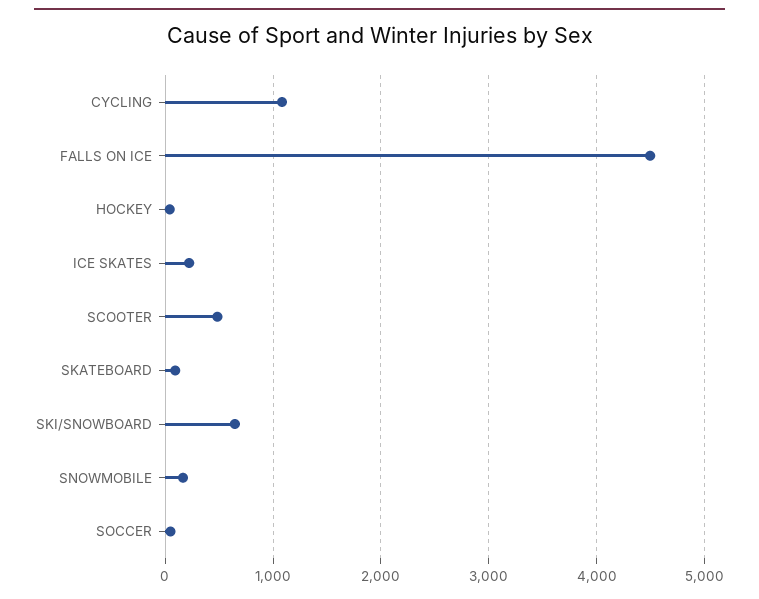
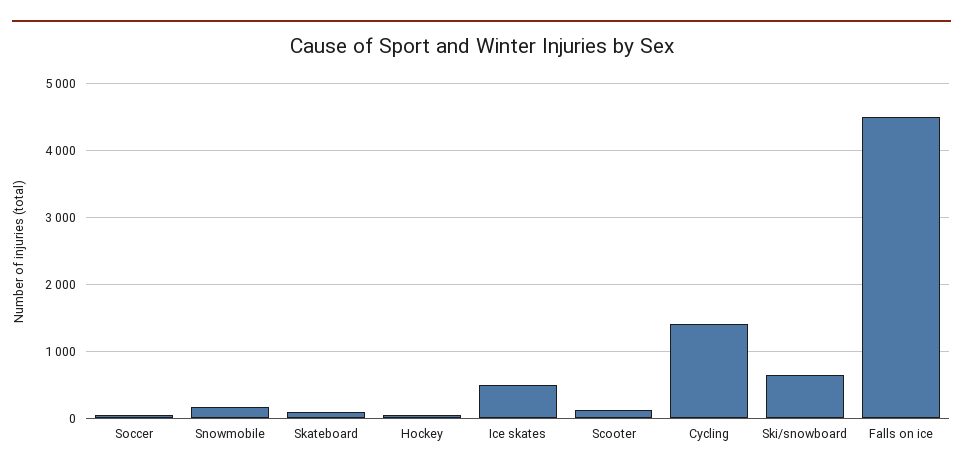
CYCLING: 1100 -> 1400
ICE SKATES: 200 -> 500
SCOOTER: 500 -> 100

